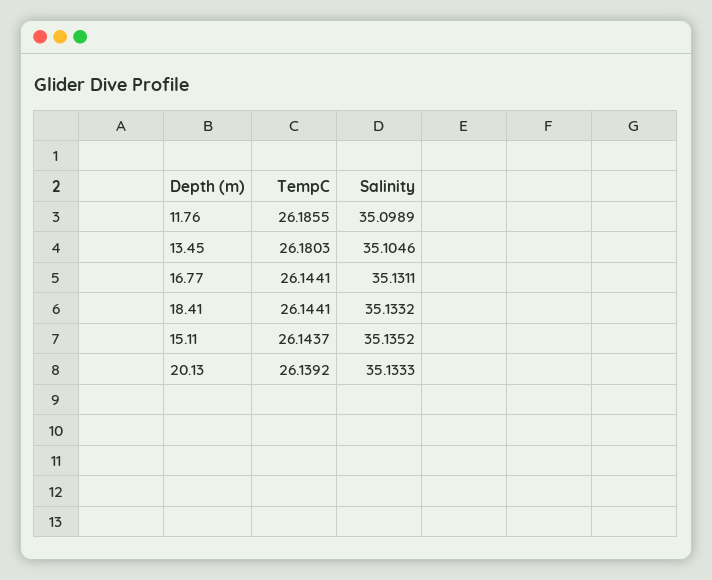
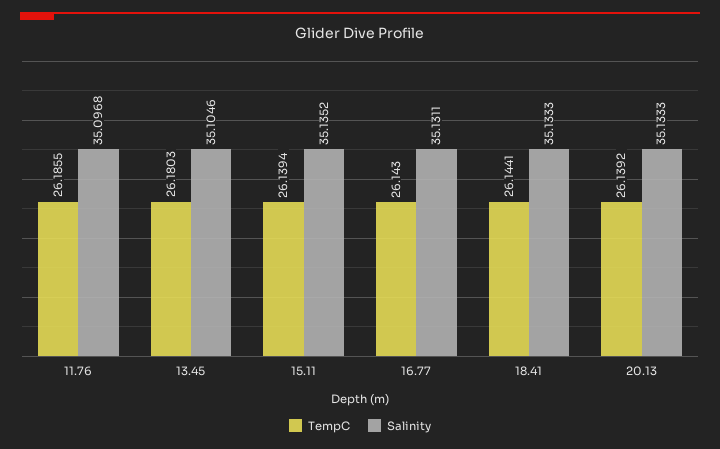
Salinity, 11.76: 35.0989 -> 35.0968
TempC, 16.77: 26.1441 -> 26.143
Salinity, 18.41: 35.1332 -> 35.1333
TempC, 15.11: 26.1437 -> 26.1394

